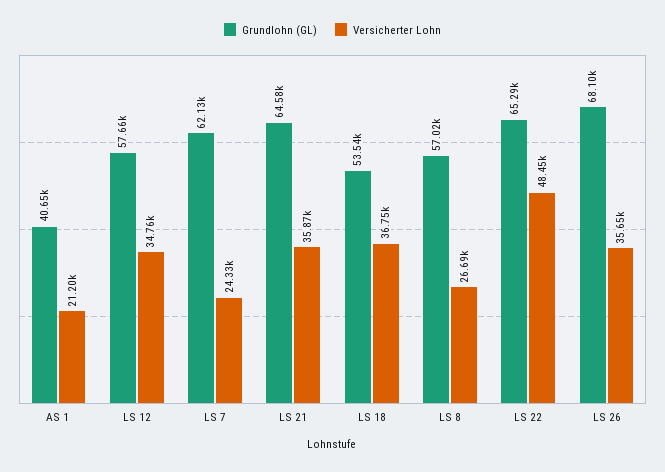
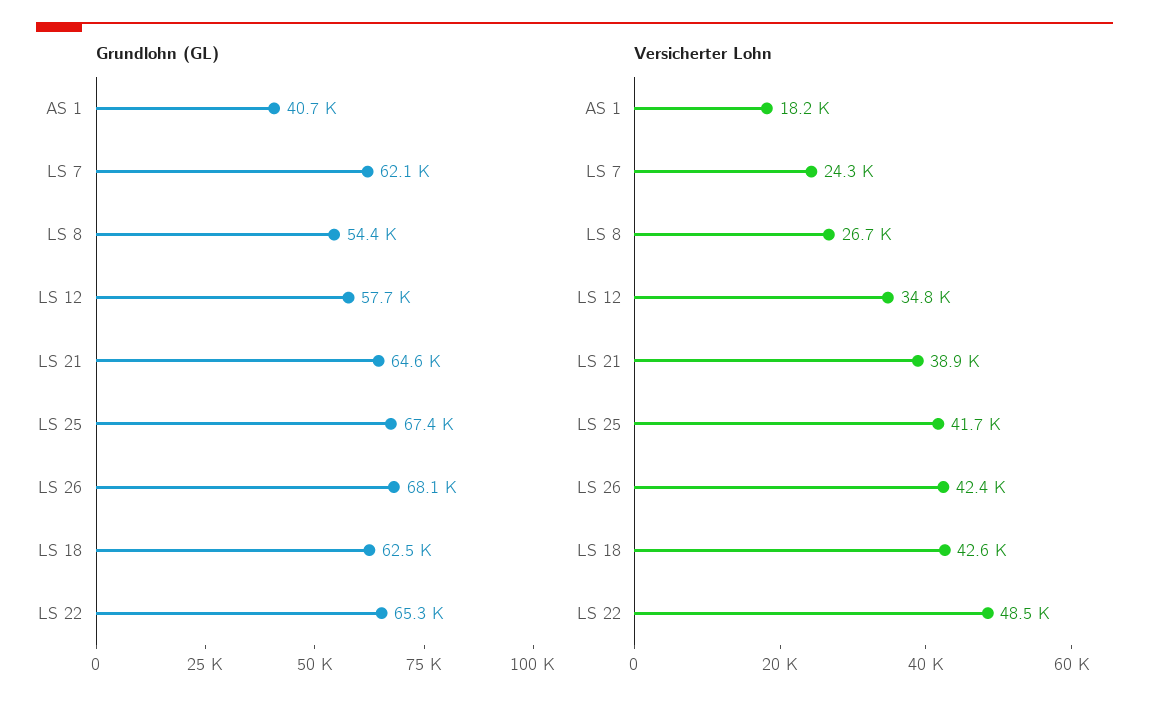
Versicherter Lohn, AS 1: 21200 -> 18200
Versicherter Lohn, LS 21: 35870 -> 38900
Grundlohn (GL), LS 18: 53540 -> 62500
Versicherter Lohn, LS 18: 36750 -> 42600
Grundlohn (GL), LS 8: 57020 -> 54400
Versicherter Lohn, LS 26: 35650 -> 42400
Grundlohn (GL), LS 25: none -> 67400
Versicherter Lohn, LS 25: none -> 41700

